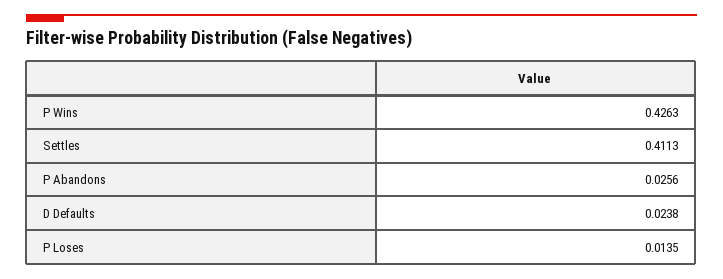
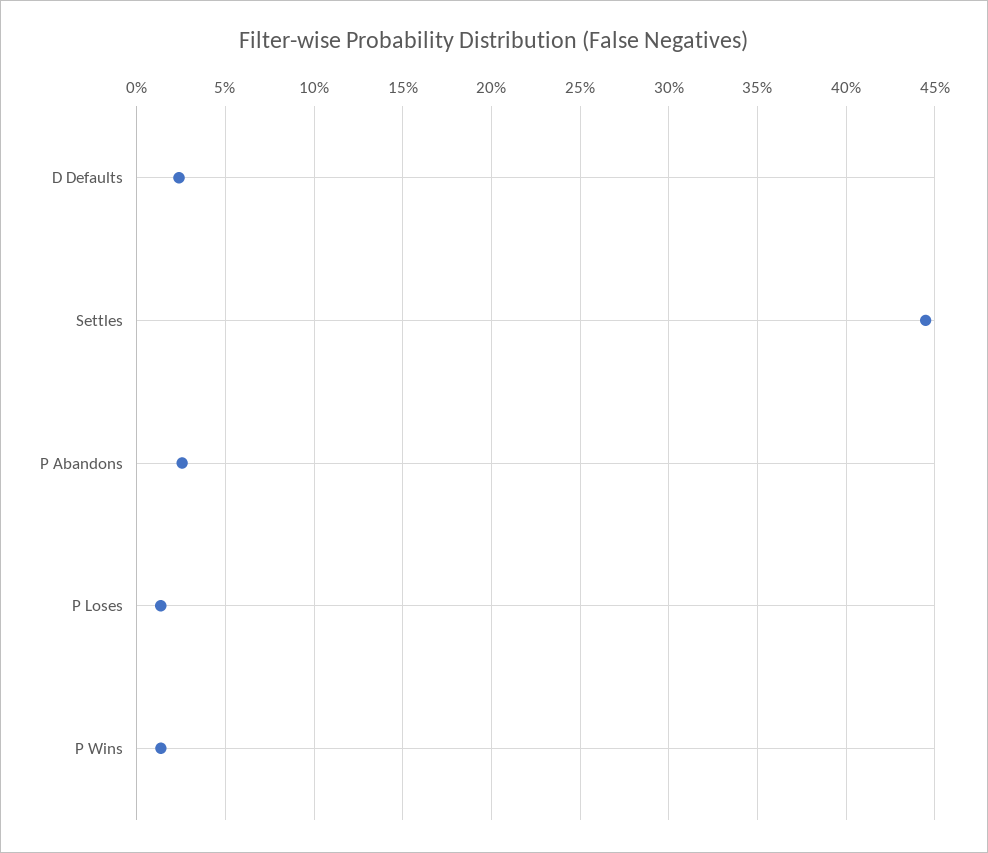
P Wins: 0.4263 -> 0.015
Settles: 0.4113 -> 0.445

